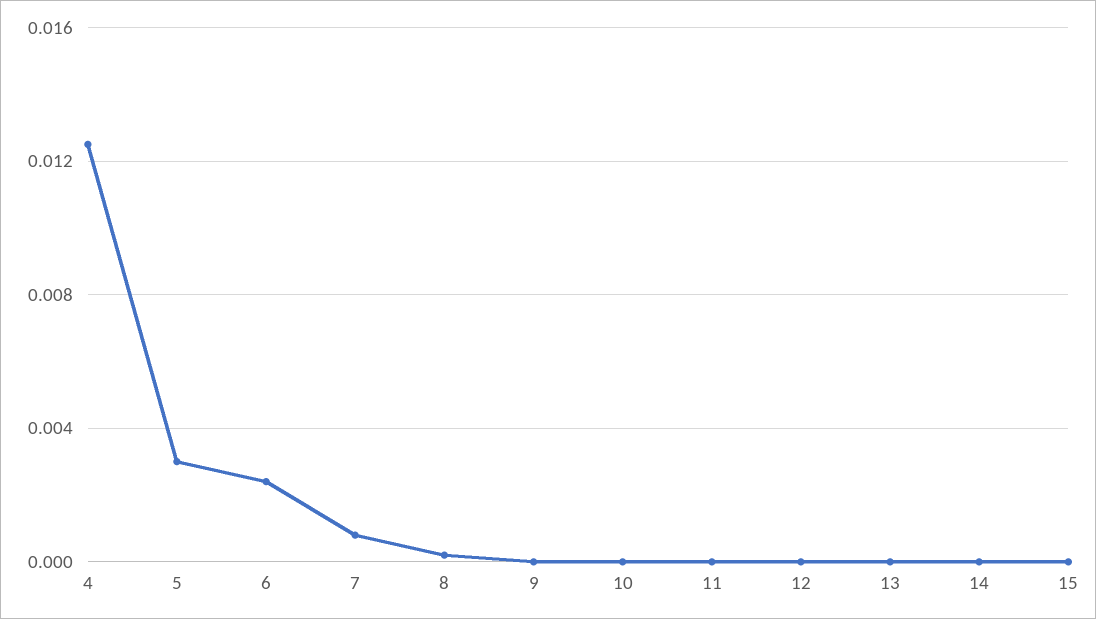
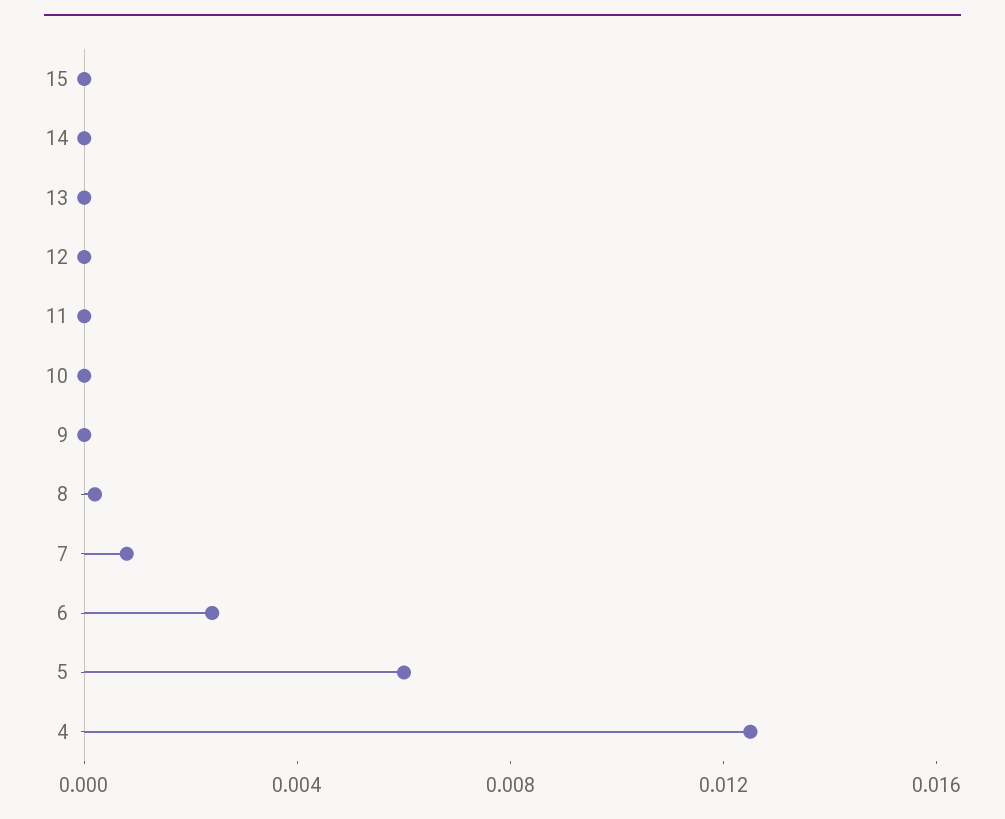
5: 0.003 -> 0.006

